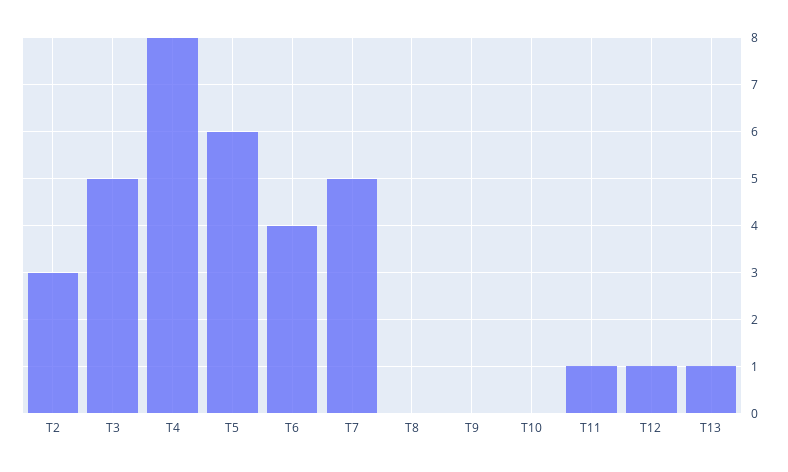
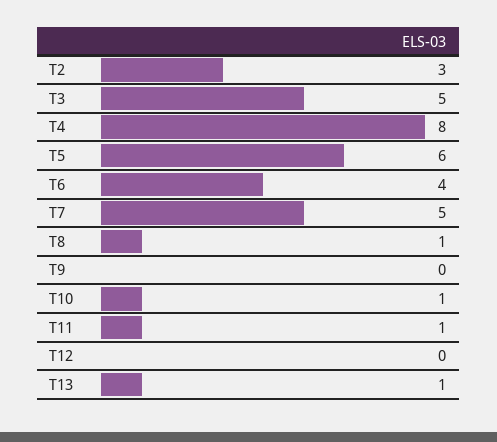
T8: 0 -> 1
T10: 0 -> 1
T12: 1 -> 0

